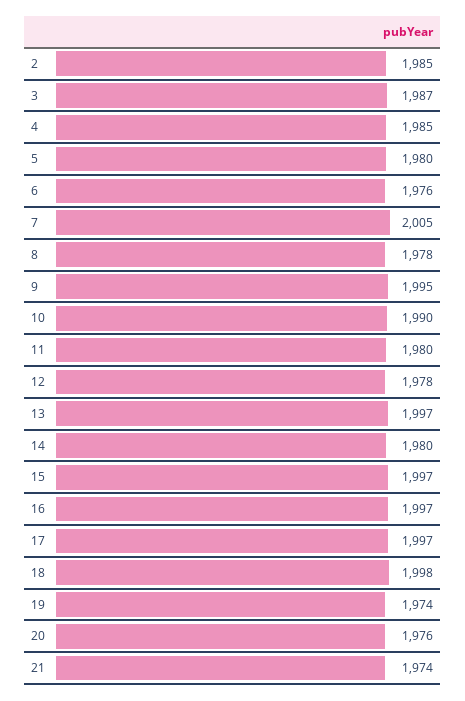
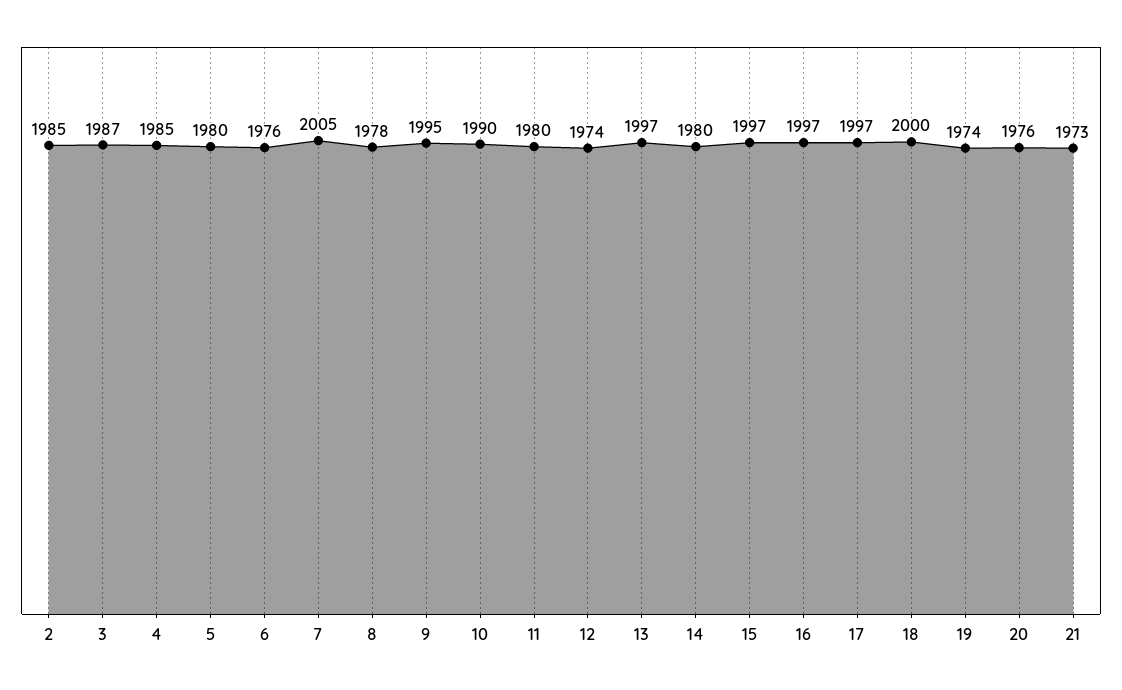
12: 1978 -> 1974
18: 1998 -> 2000
21: 1974 -> 1973

